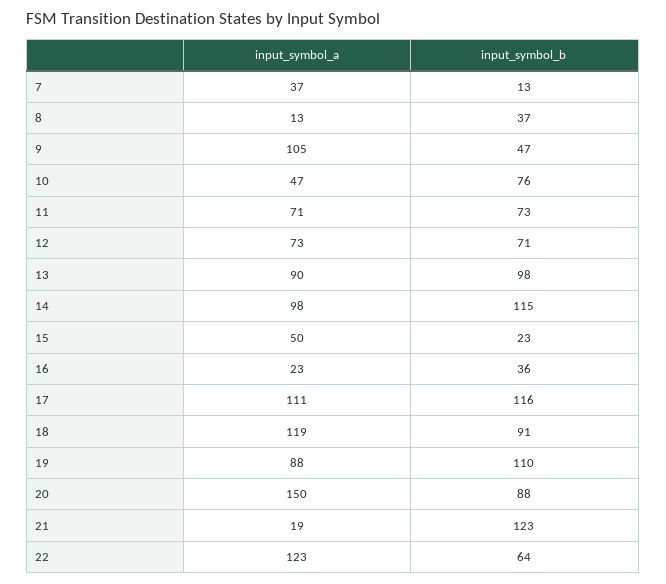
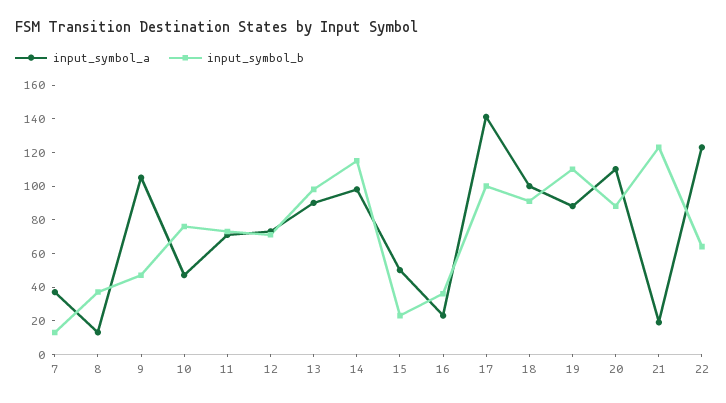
input_symbol_a, 17: 111 -> 140
input_symbol_b, 17: 116 -> 100
input_symbol_a, 18: 119 -> 100
input_symbol_a, 20: 150 -> 110

